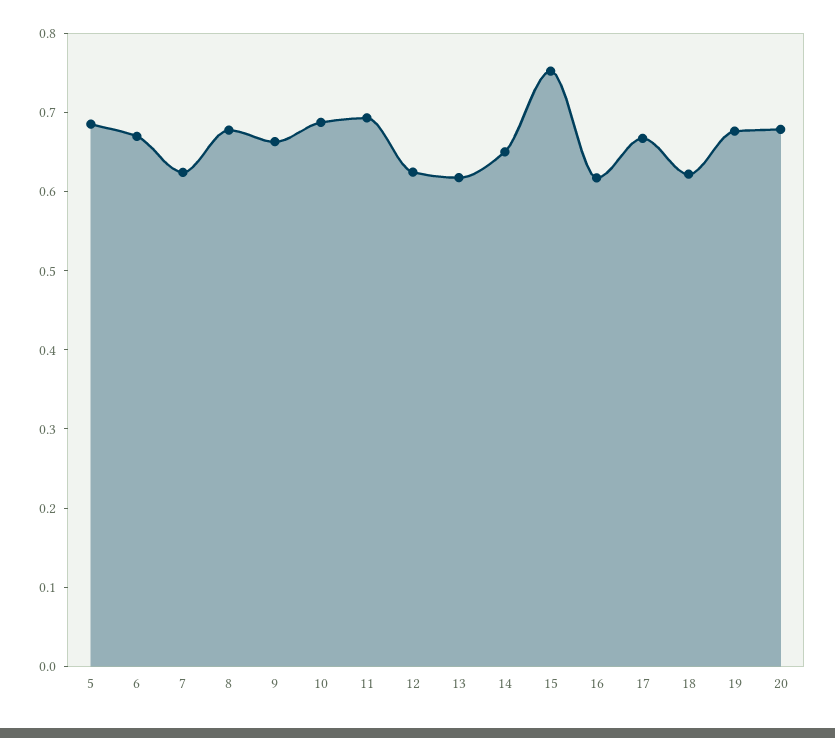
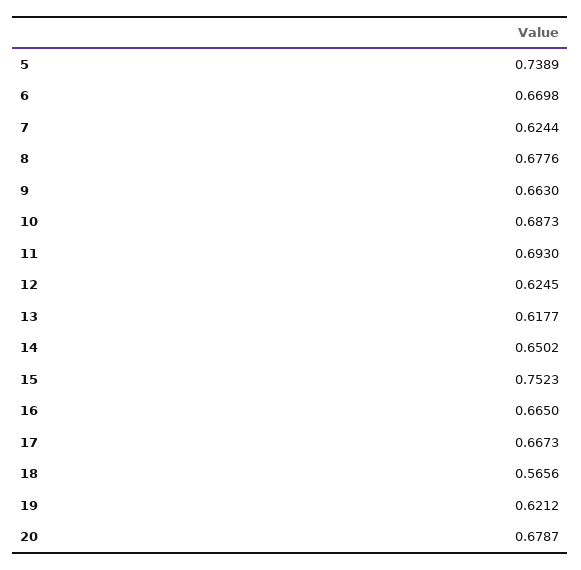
5: 0.68 -> 0.7389
16: 0.62 -> 0.665
18: 0.62 -> 0.5656
19: 0.68 -> 0.6212

